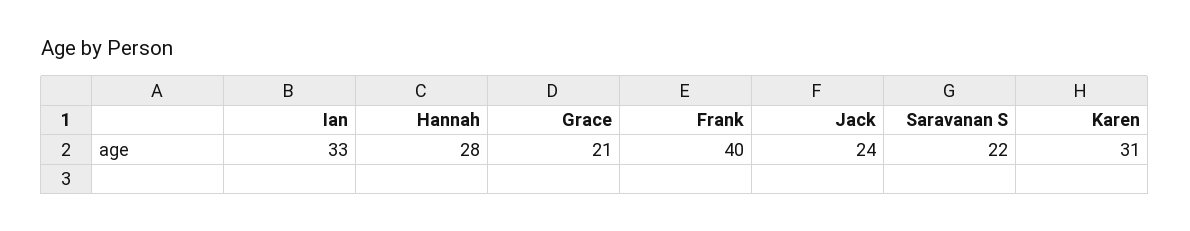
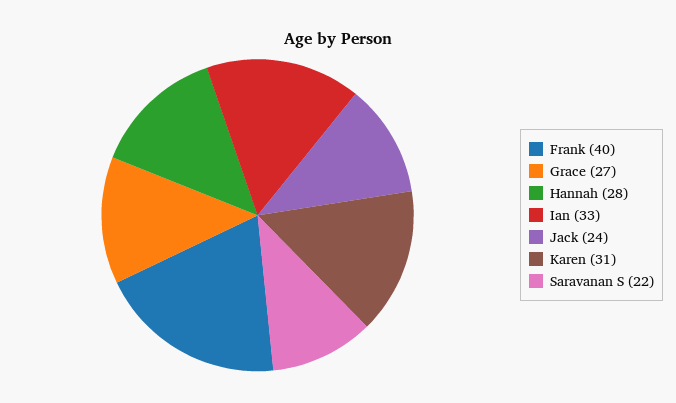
Grace: 21 -> 27

